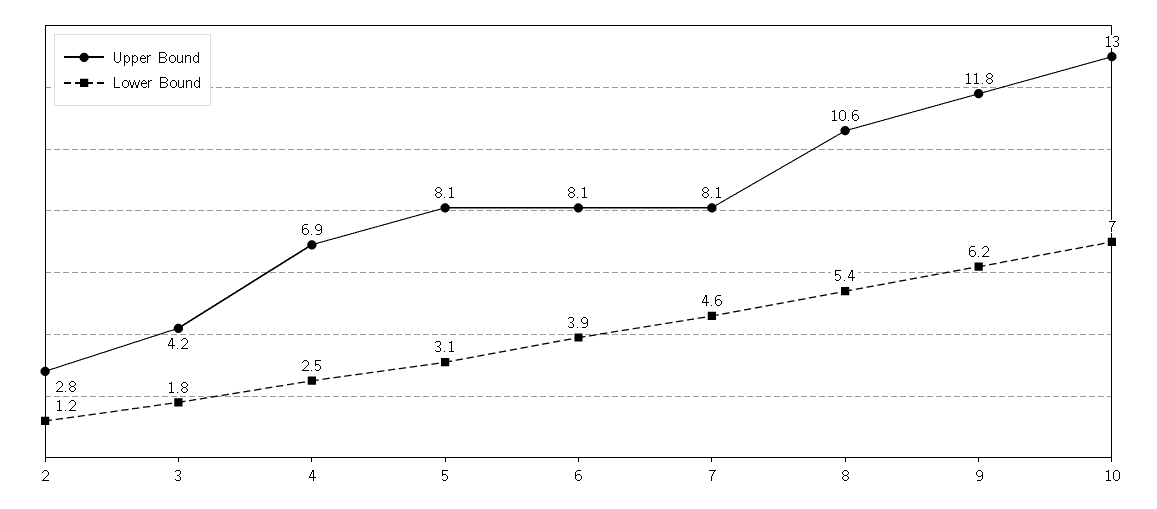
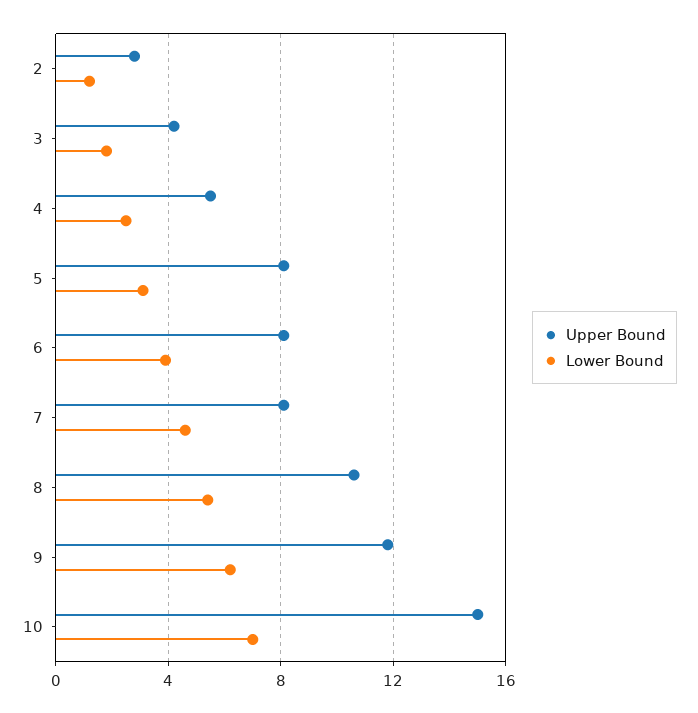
Upper Bound, 4: 6.9 -> 5.5
Upper Bound, 10: 13 -> 15

